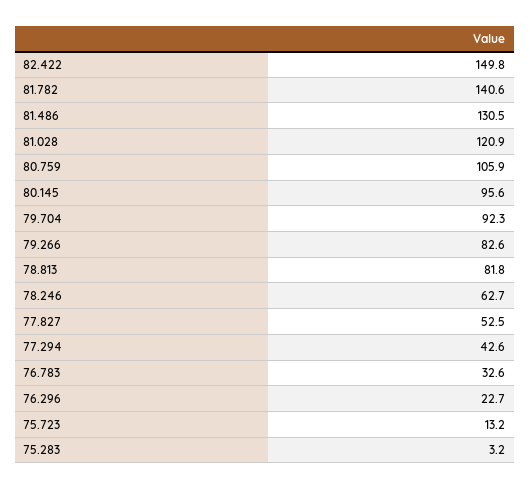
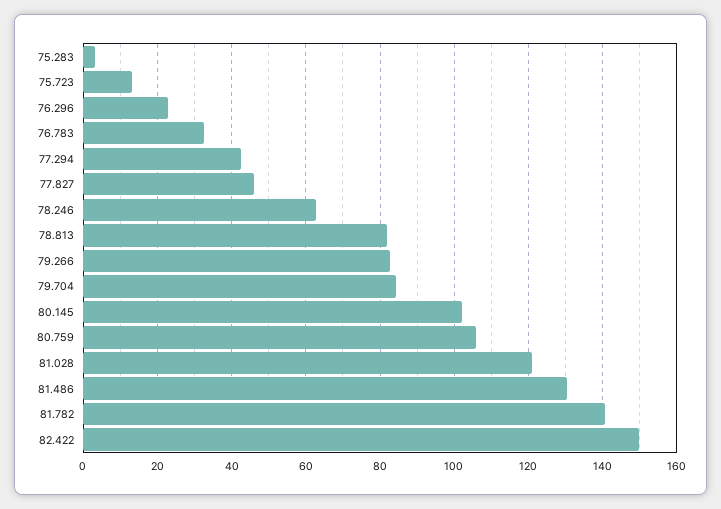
80.145: 95.6 -> 102
79.704: 92.3 -> 84
77.827: 52.5 -> 46

